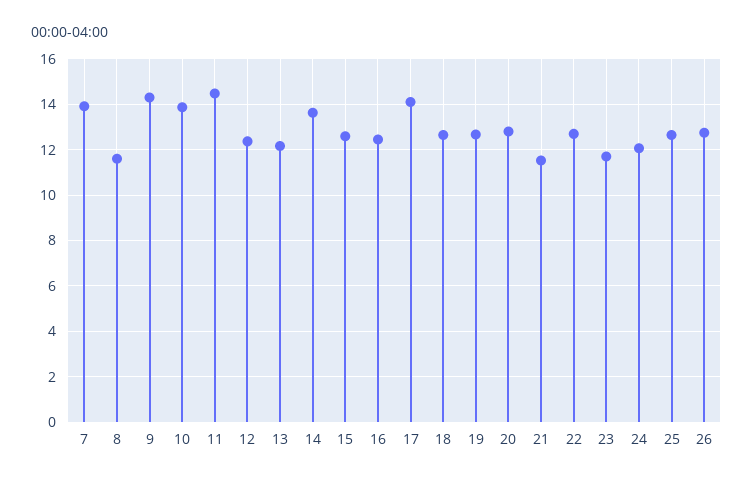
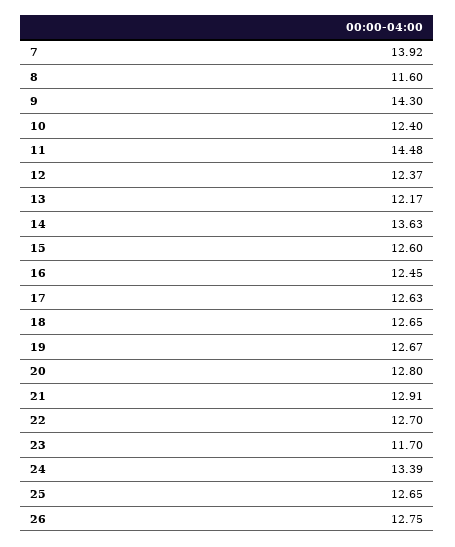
10: 14 -> 12.4
17: 14 -> 12.63
21: 11.5 -> 12.91
24: 12 -> 13.39

